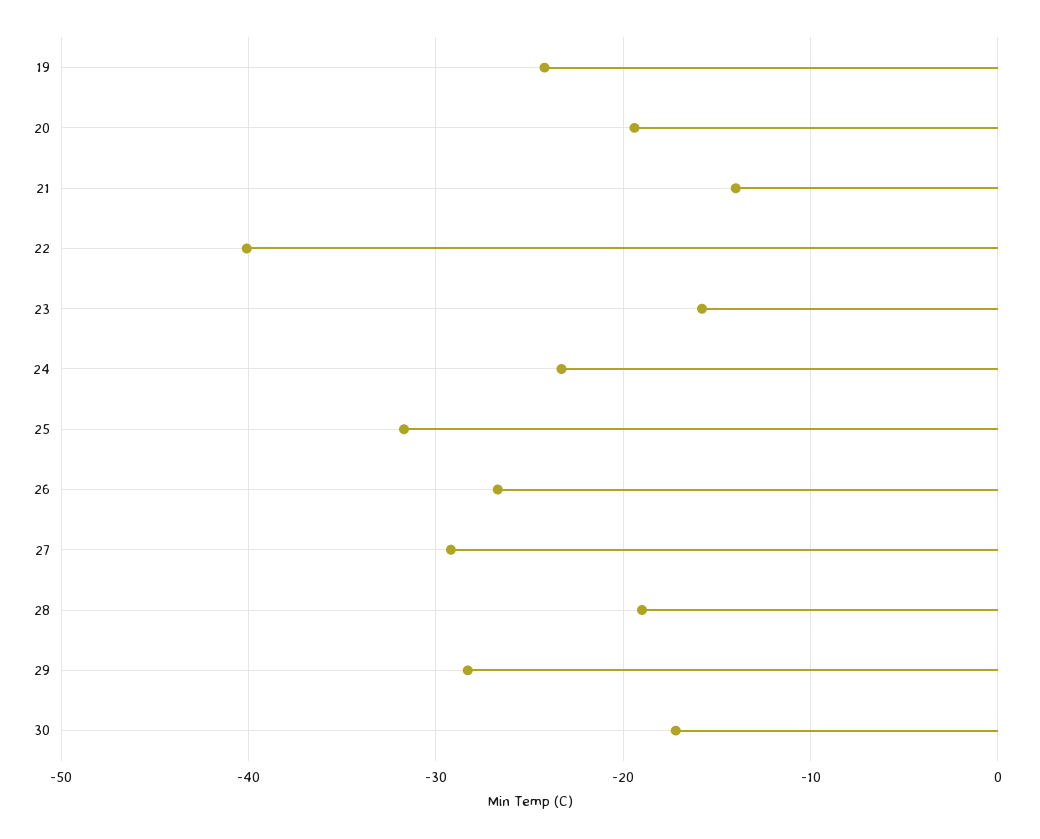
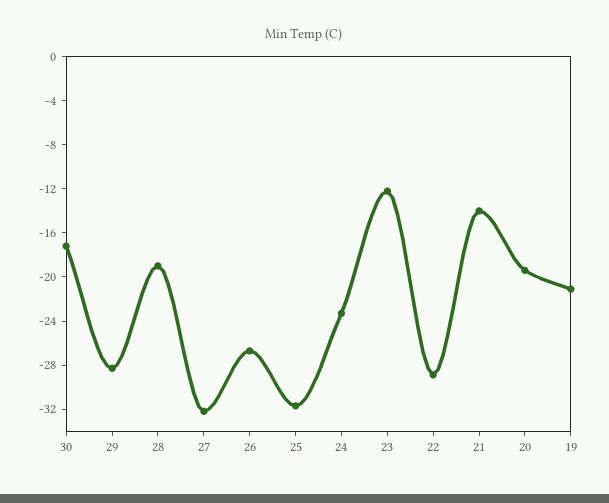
19: -24 -> -21
22: -40 -> -29
23: -16 -> -12
27: -29 -> -32

